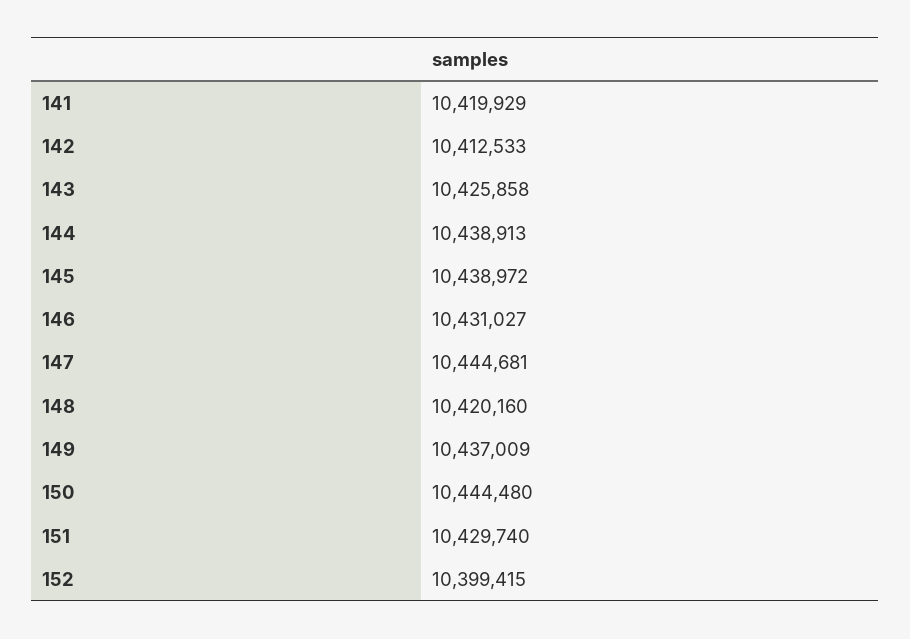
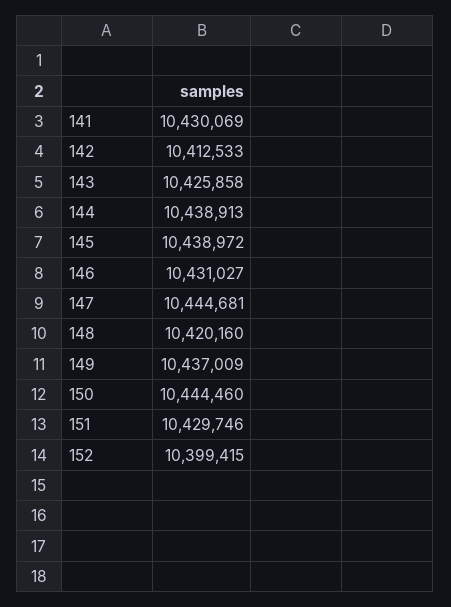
141: 10419929 -> 10430069
150: 10444480 -> 10444460
151: 10429740 -> 10429746

